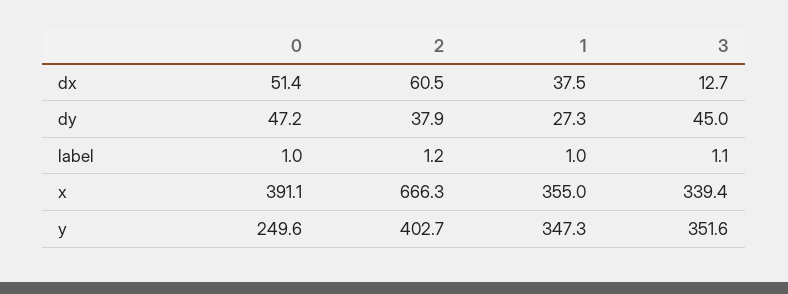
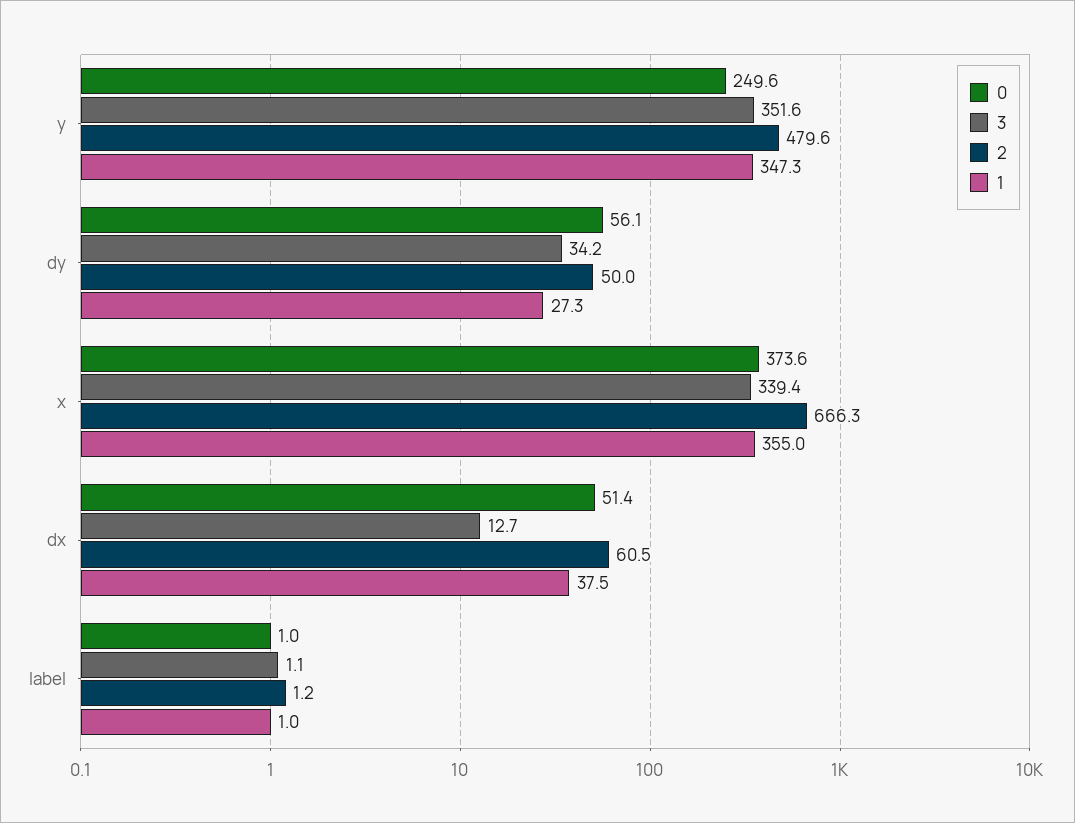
0, dy: 47.2 -> 56.1
2, dy: 37.9 -> 50
3, dy: 45 -> 34.2
0, x: 391.1 -> 373.6
2, y: 402.7 -> 479.6

